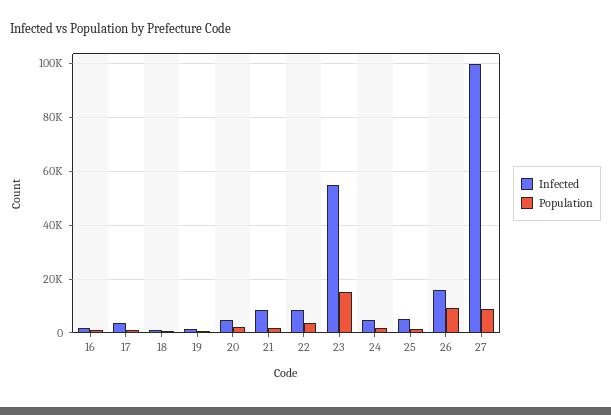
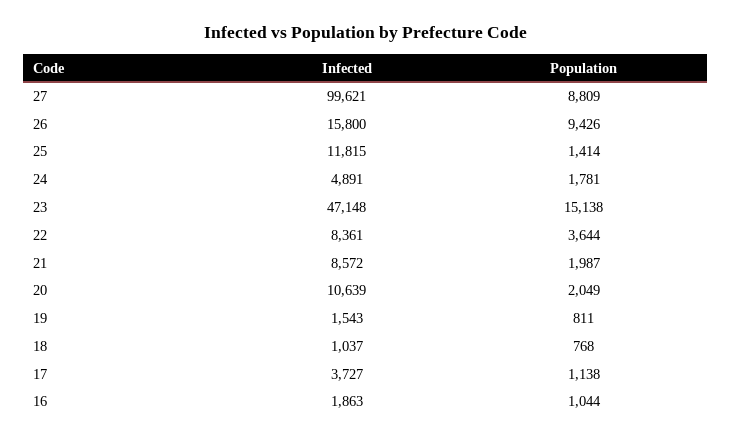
Infected, 20: 5000 -> 10639
Infected, 23: 55000 -> 47148
Infected, 25: 5000 -> 11815

